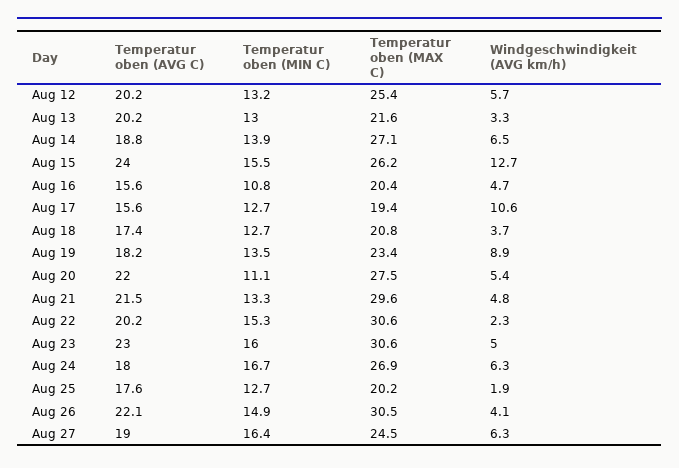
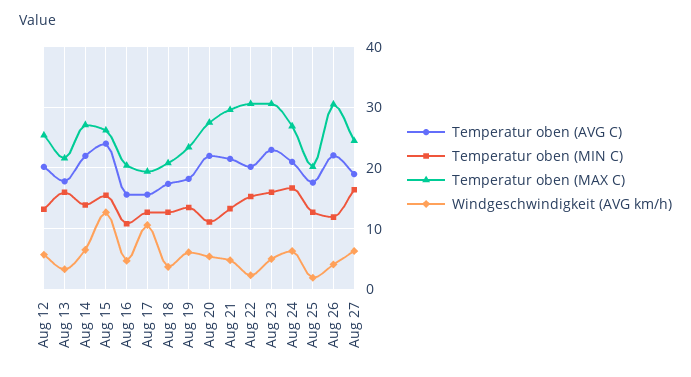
Temperatur oben (AVG C), Aug 13: 20.2 -> 18
Temperatur oben (MIN C), Aug 13: 13 -> 16
Temperatur oben (AVG C), Aug 14: 18.8 -> 22
Windgeschwindigkeit (AVG km/h), Aug 19: 8.9 -> 6
Temperatur oben (AVG C), Aug 24: 18 -> 21
Temperatur oben (MIN C), Aug 26: 14.9 -> 12

